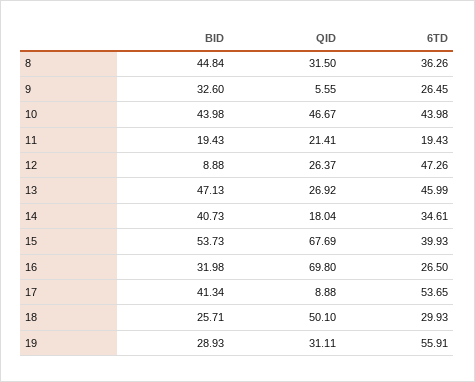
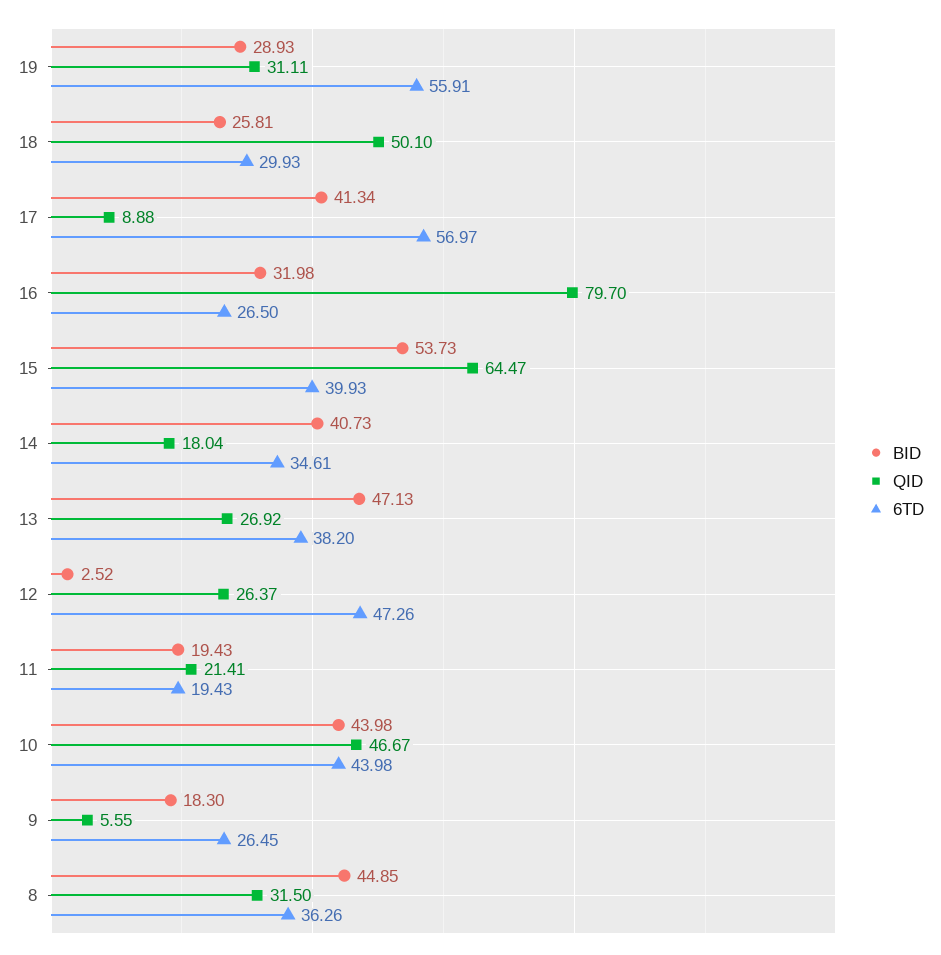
BID, 8: 44.84 -> 44.85
BID, 9: 32.6 -> 18.3
BID, 12: 8.88 -> 2.52
6TD, 13: 45.99 -> 38.2
QID, 15: 67.69 -> 64.47
QID, 16: 69.8 -> 79.7
6TD, 17: 53.65 -> 56.97
BID, 18: 25.71 -> 25.81

